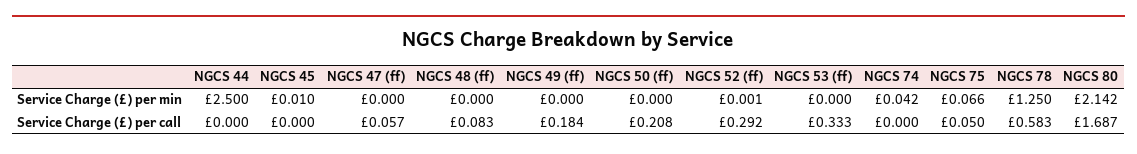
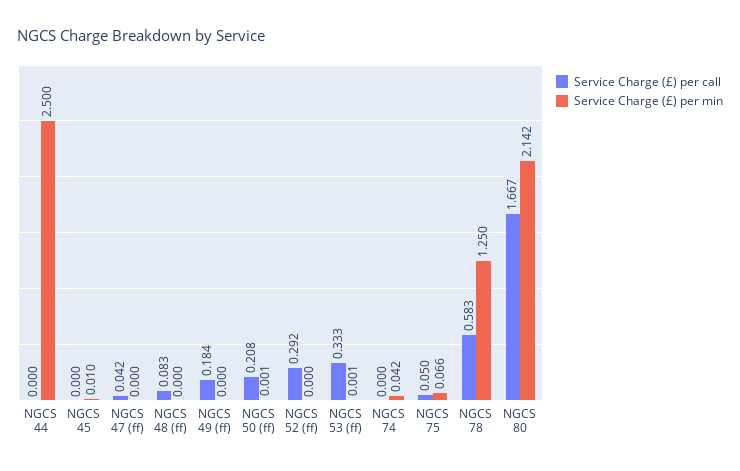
Service Charge (£) per min, NGCS 50 (ff): 0 -> 0.001
Service Charge (£) per min, NGCS 52 (ff): 0.001 -> 0
Service Charge (£) per min, NGCS 53 (ff): 0 -> 0.001
Service Charge (£) per call, NGCS 47 (ff): 0.057 -> 0.042
Service Charge (£) per call, NGCS 80: 1.687 -> 1.667

